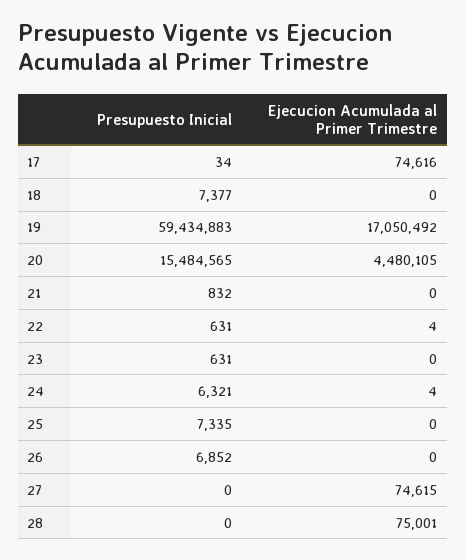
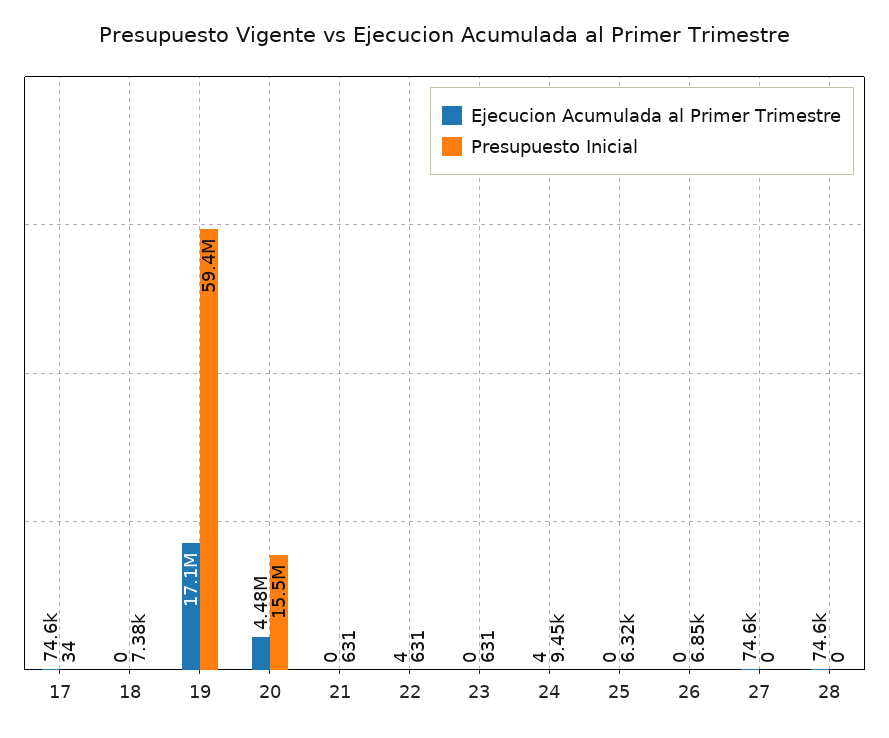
Presupuesto Inicial, 21: 832 -> 631
Presupuesto Inicial, 24: 6321 -> 9450
Presupuesto Inicial, 25: 7335 -> 6320
Ejecucion Acumulada al Primer Trimestre, 28: 75001 -> 74600

